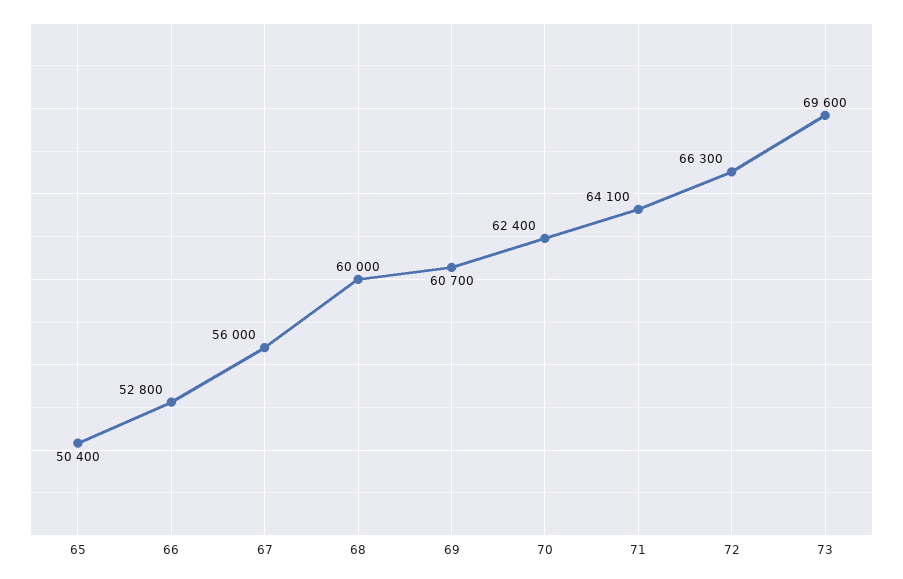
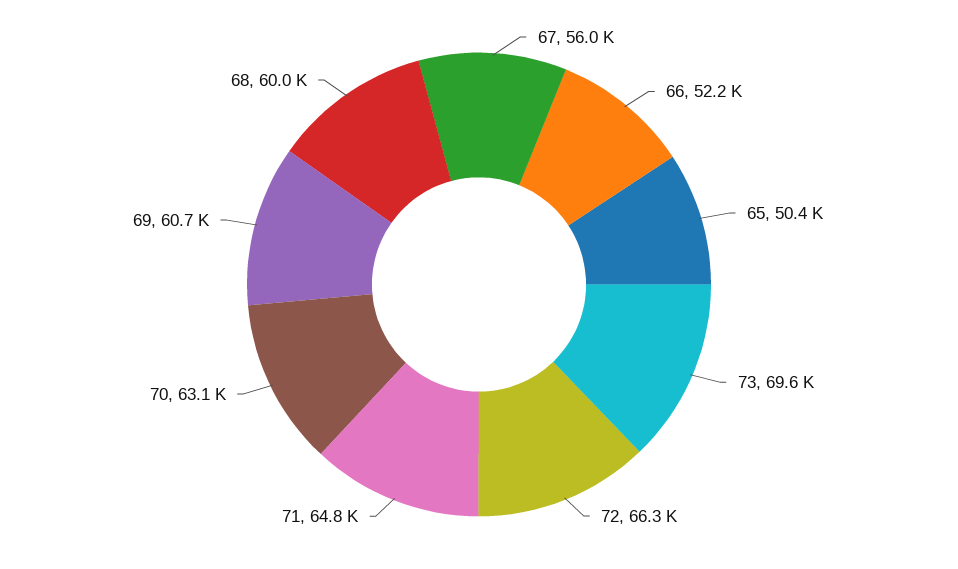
66: 52800 -> 52200
70: 62400 -> 63100
71: 64100 -> 64800

